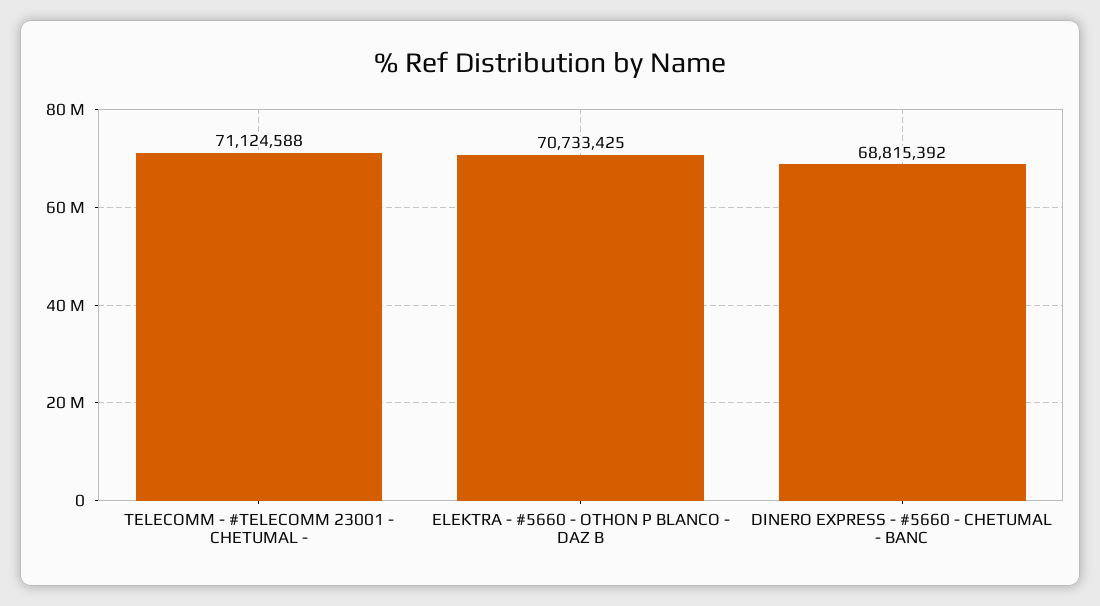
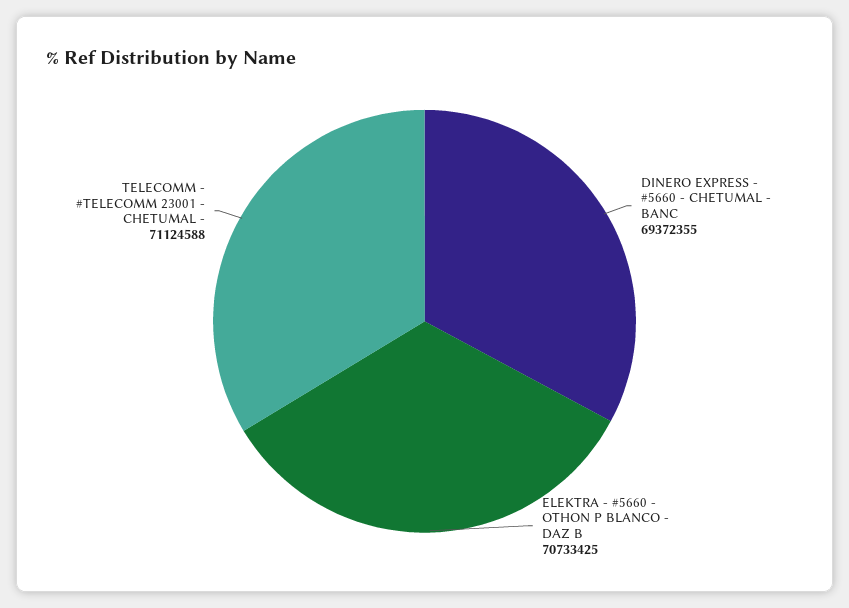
DINERO EXPRESS - #5660 - CHETUMAL - BANC: 68815392 -> 69372355

